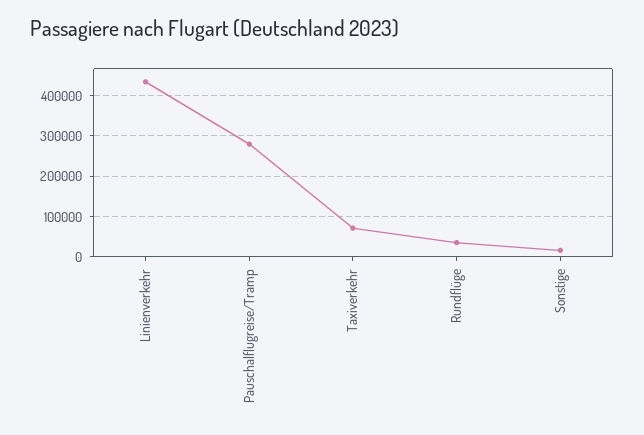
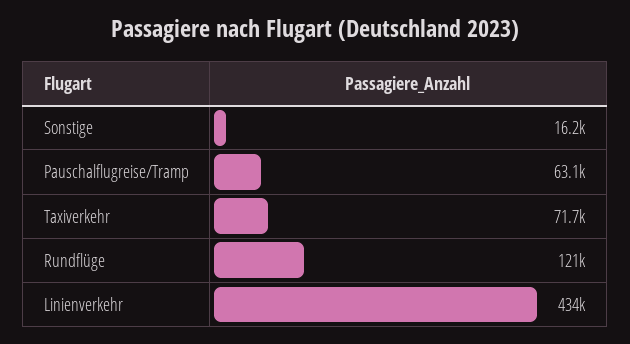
Pauschalflugreise/Tramp: 280000 -> 63100
Rundflüge: 40000 -> 121000

